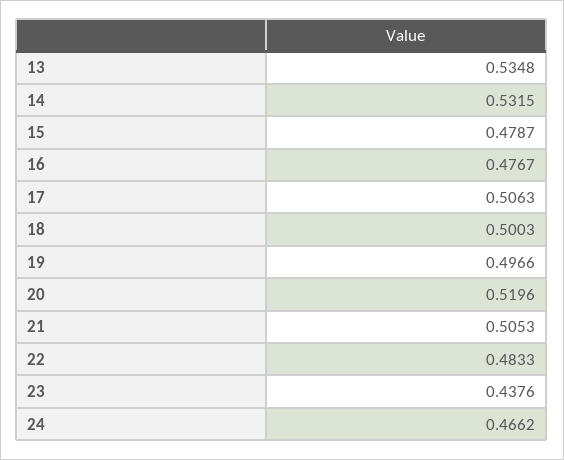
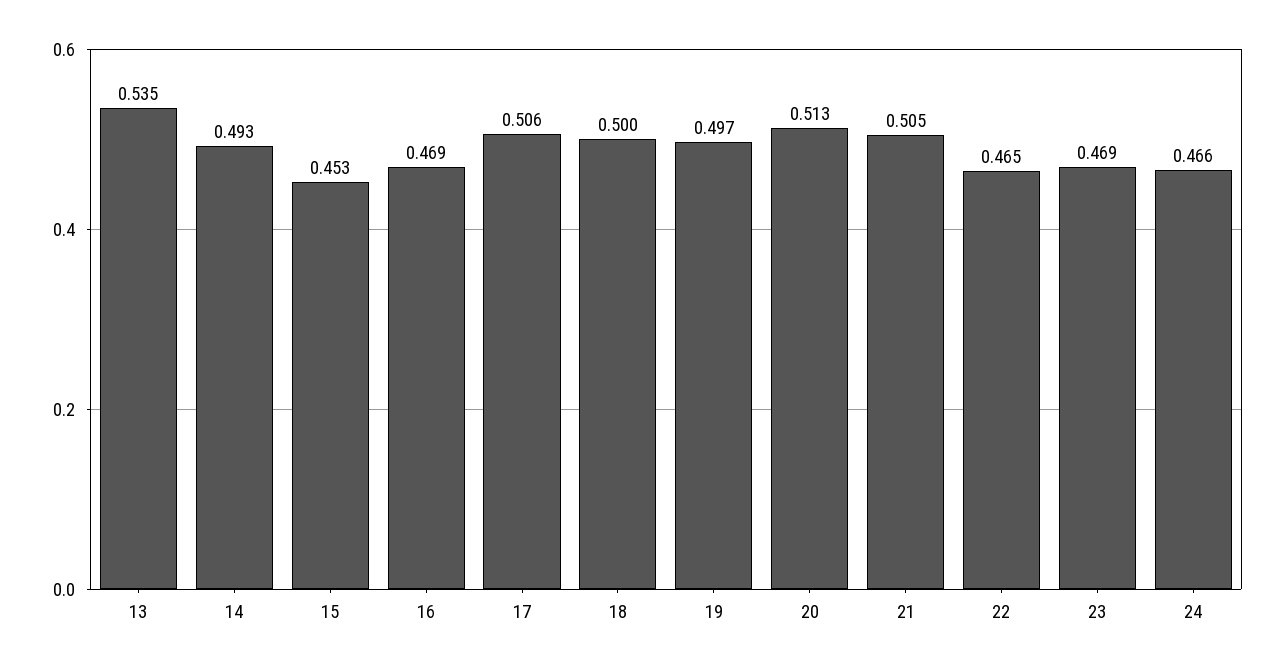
14: 0.5315 -> 0.493
15: 0.4787 -> 0.453
16: 0.4767 -> 0.469
20: 0.5196 -> 0.513
22: 0.4833 -> 0.465
23: 0.4376 -> 0.469

